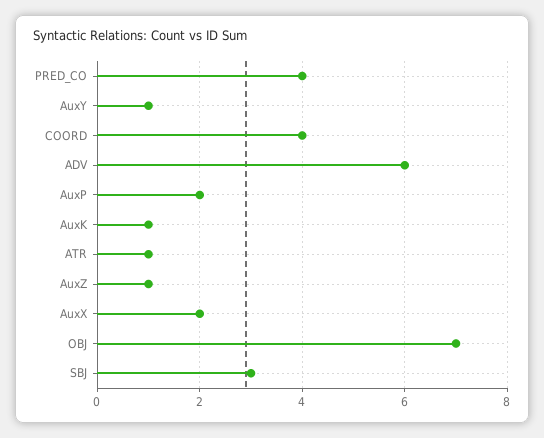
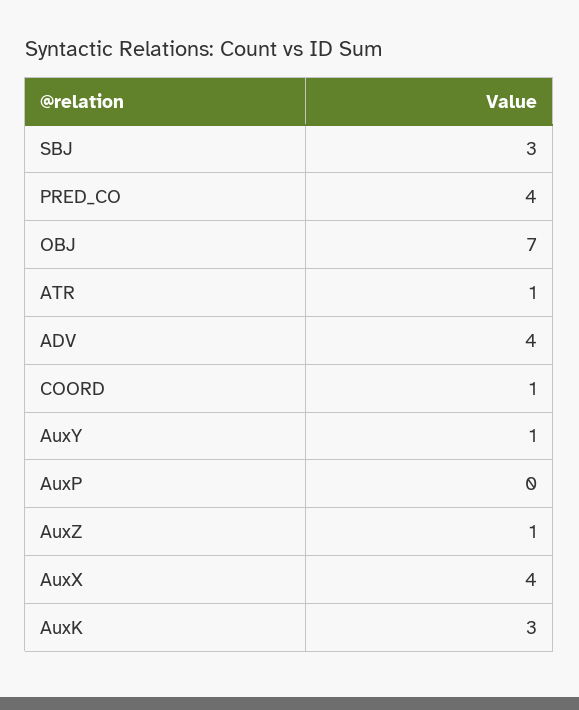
COORD: 4 -> 1
ADV: 6 -> 4
AuxP: 2 -> 0
AuxK: 1 -> 3
AuxX: 2 -> 4

